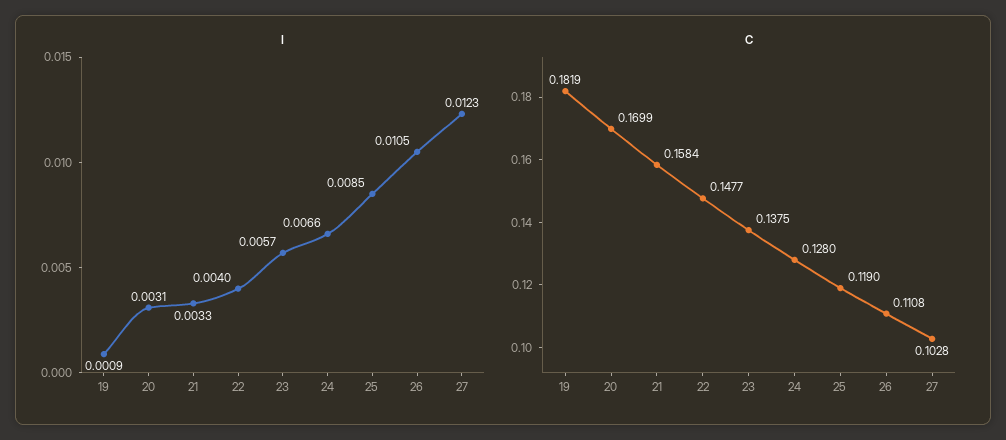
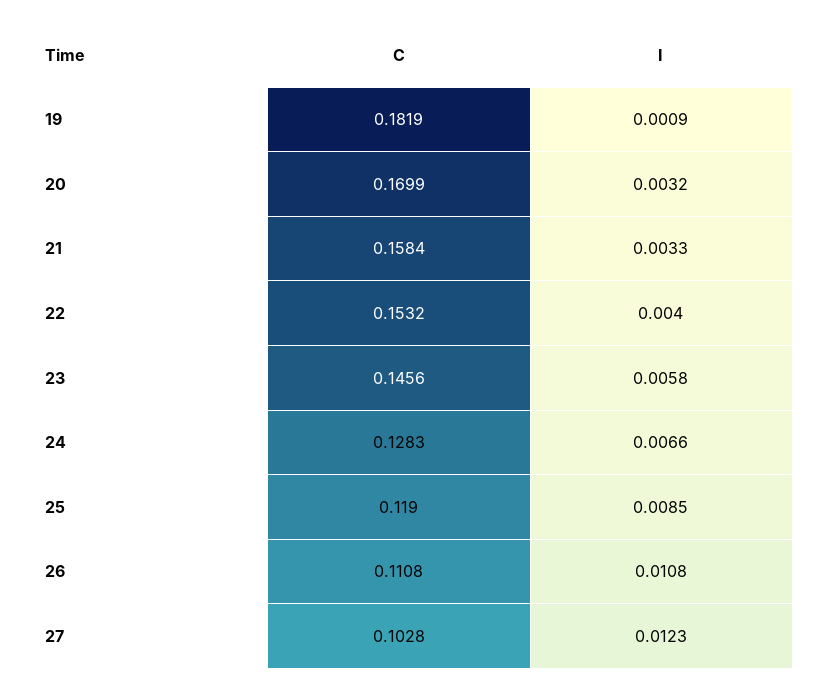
I, 20: 0.0031 -> 0.0032
I, 23: 0.0057 -> 0.0058
I, 26: 0.0105 -> 0.0108
C, 22: 0.1477 -> 0.1532
C, 23: 0.1375 -> 0.1456
C, 24: 0.128 -> 0.1283

